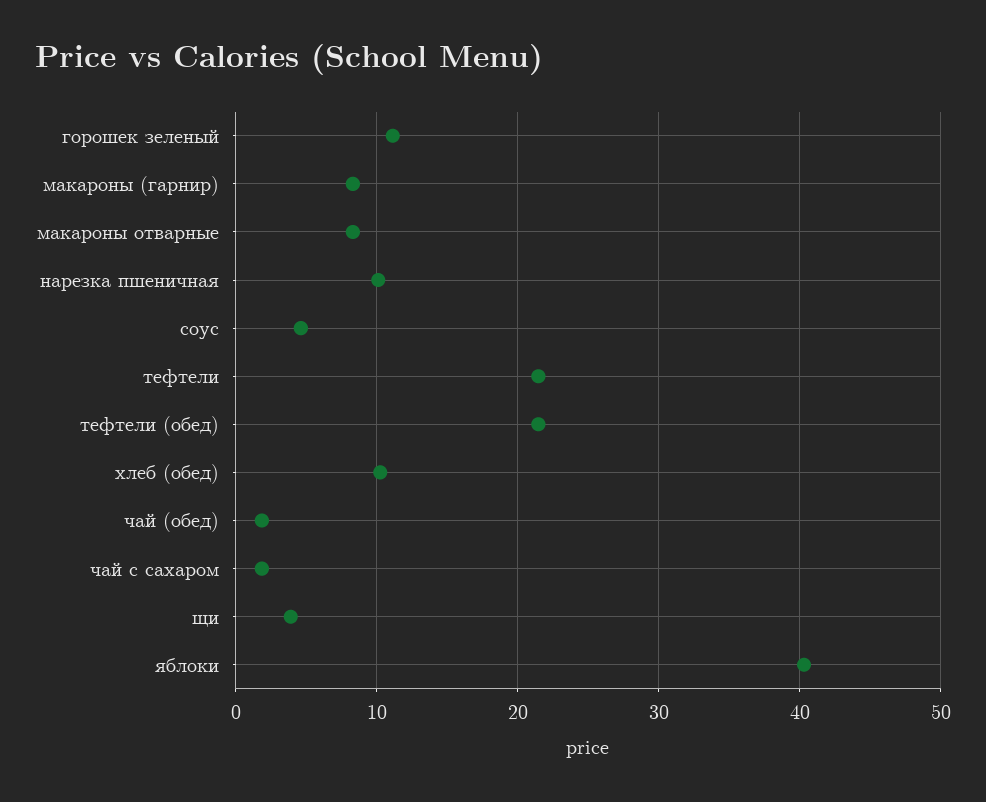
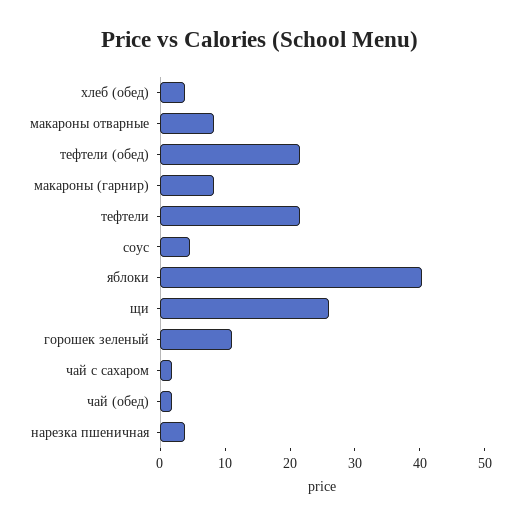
нарезка пшеничная: 10 -> 4
хлеб (обед): 10 -> 4
щи: 4 -> 26

